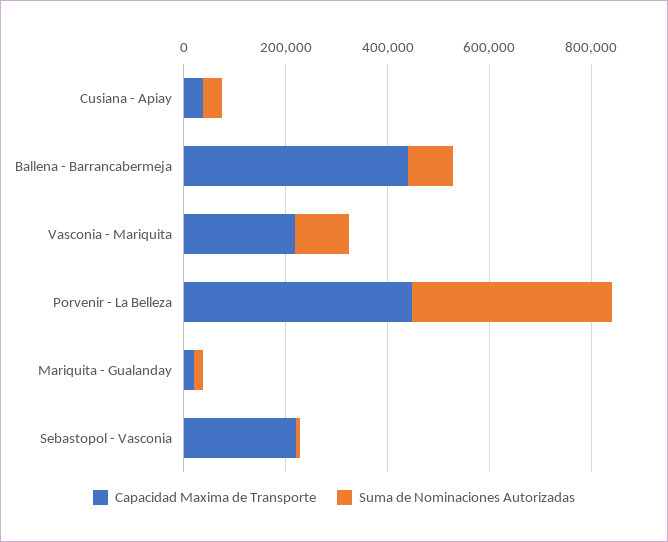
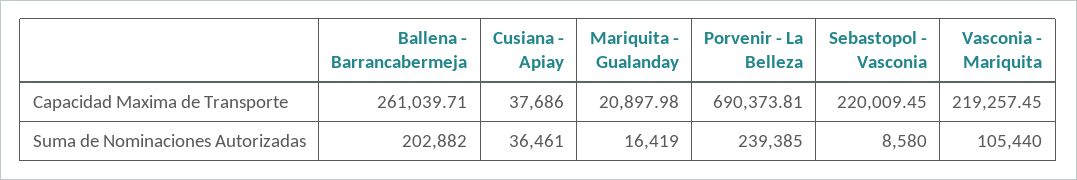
Capacidad Maxima de Transporte, Ballena - Barrancabermeja: 450000 -> 261039.71
Suma de Nominaciones Autorizadas, Ballena - Barrancabermeja: 100000 -> 202882
Capacidad Maxima de Transporte, Porvenir - La Belleza: 450000 -> 690373.81
Suma de Nominaciones Autorizadas, Porvenir - La Belleza: 400000 -> 239385

